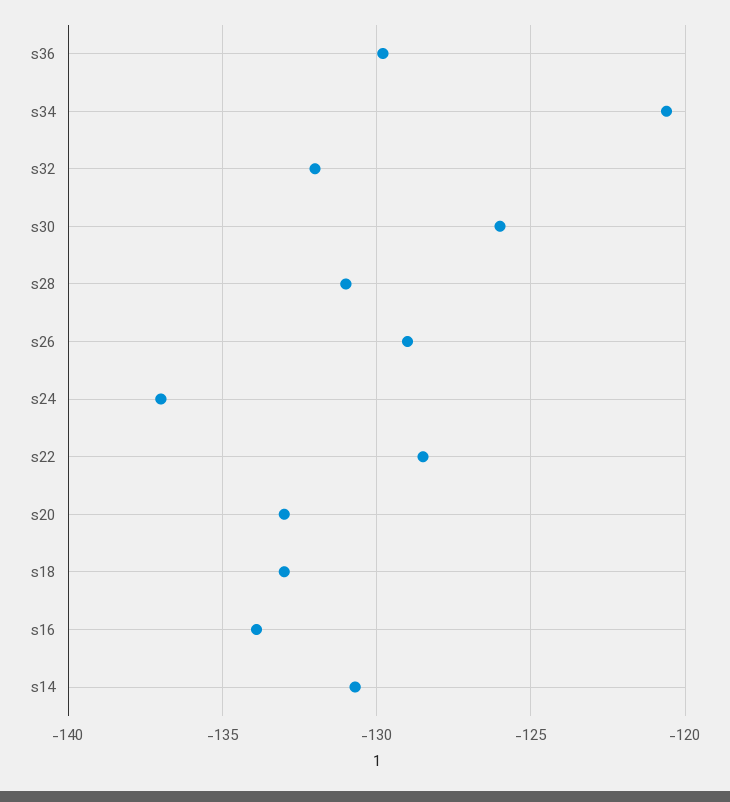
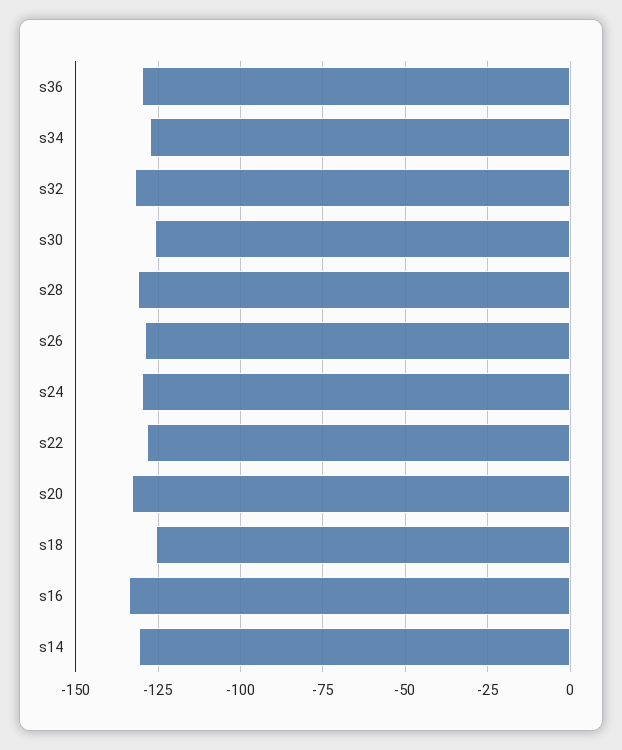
s34: -120.5 -> -127.5
s24: -137 -> -130
s18: -133 -> -125

